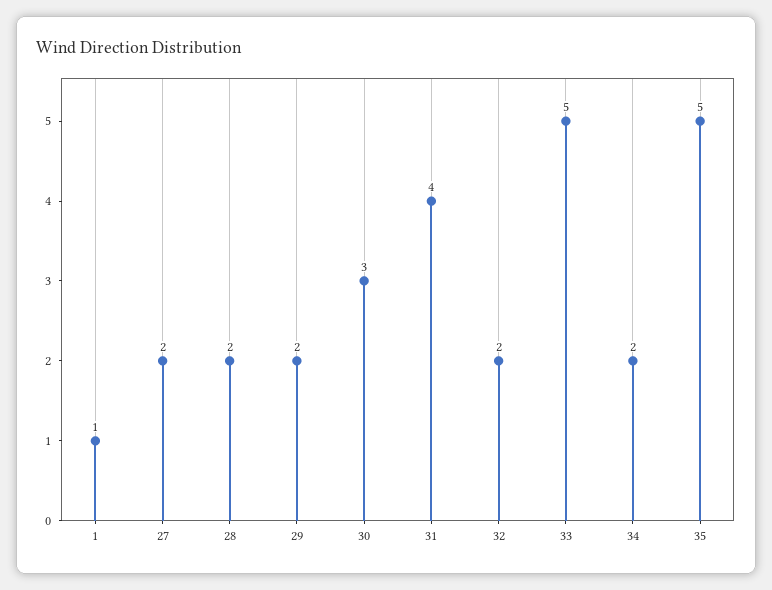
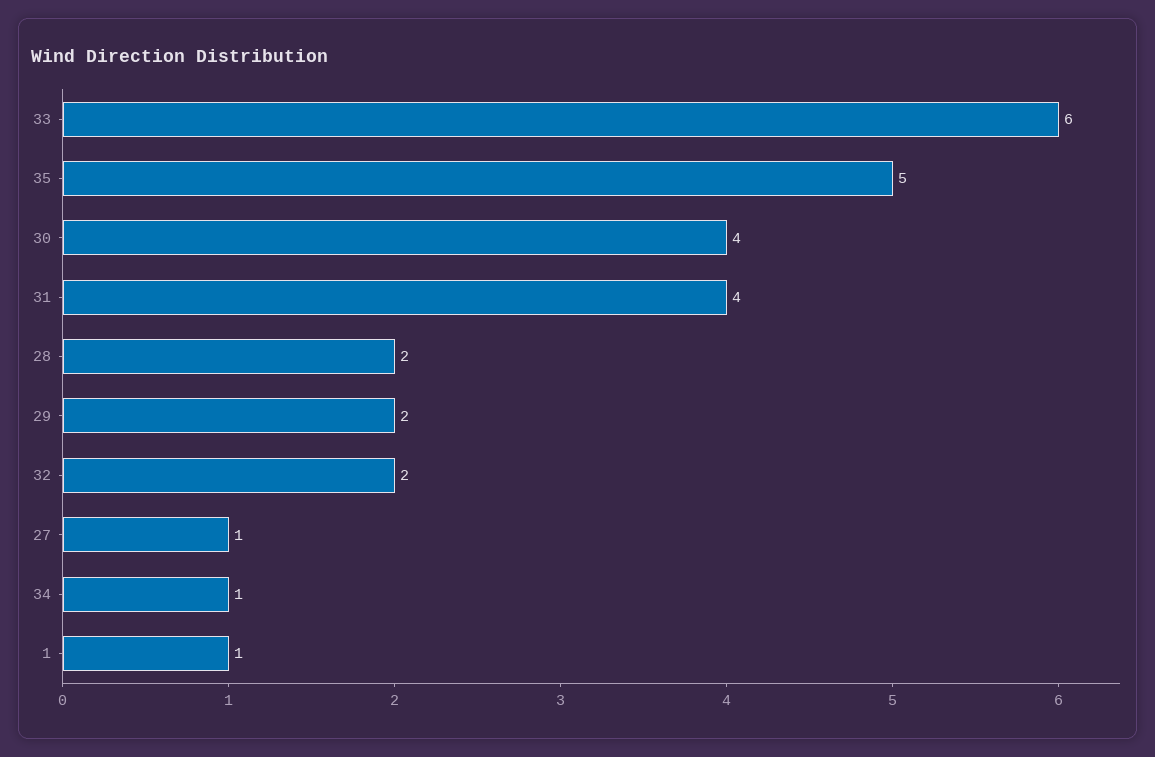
27: 2 -> 1
30: 3 -> 4
33: 5 -> 6
34: 2 -> 1

